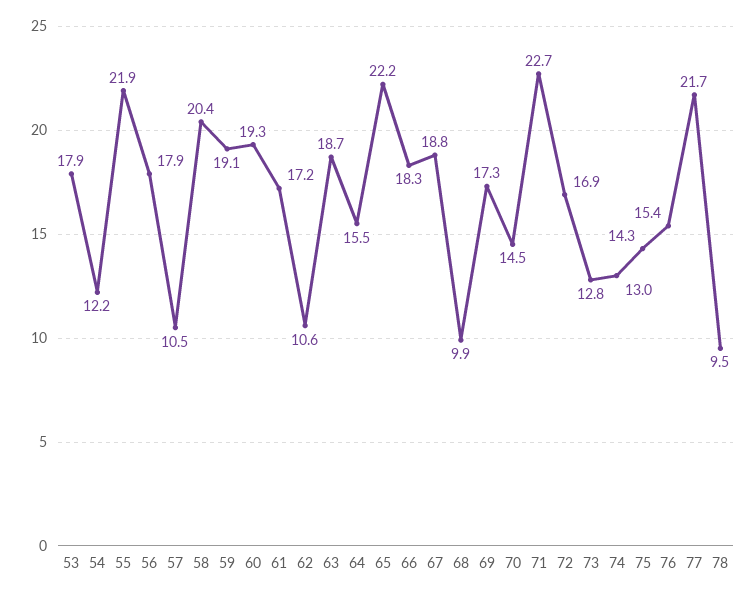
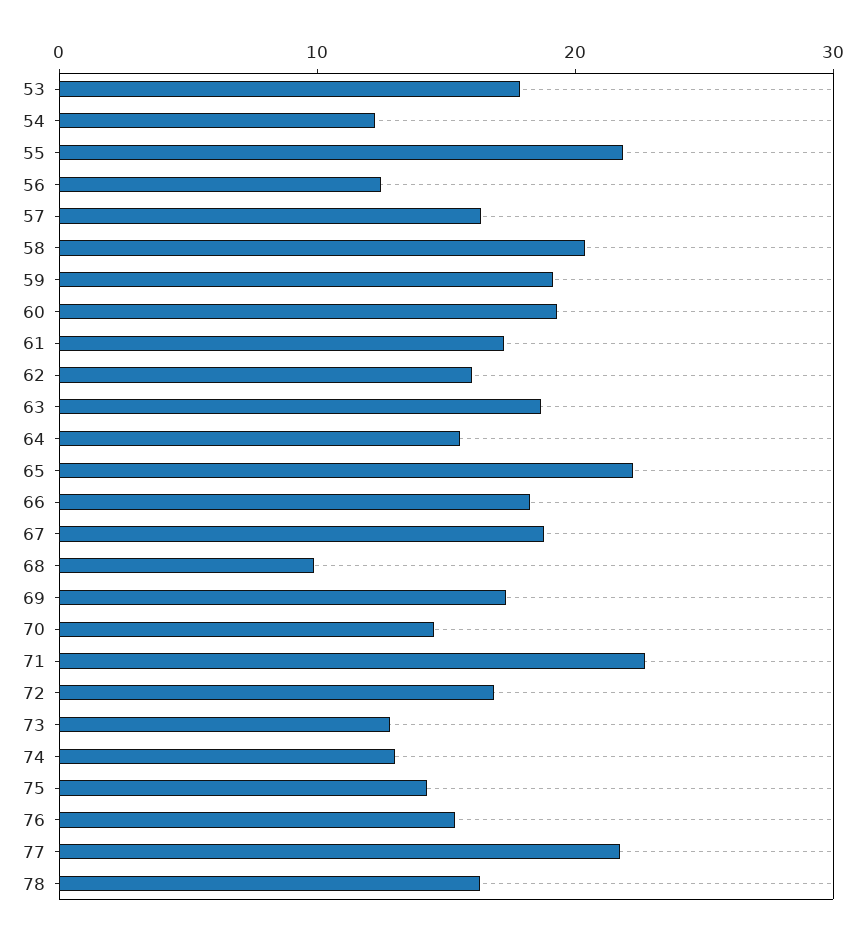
56: 17.9 -> 12
57: 10.5 -> 16
62: 10.6 -> 16
78: 9.5 -> 16

